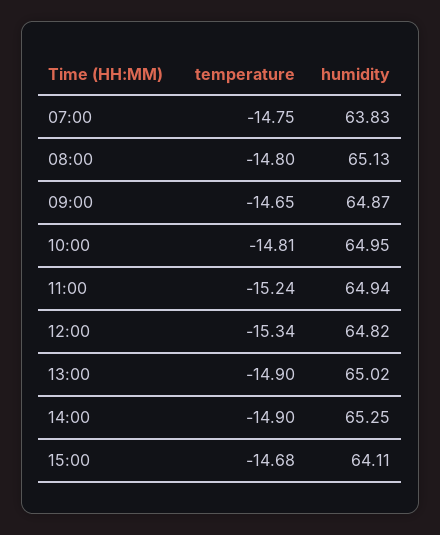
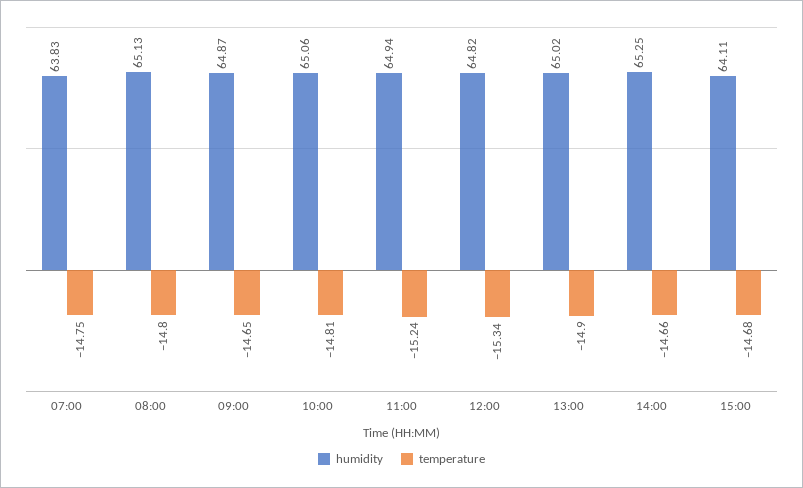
humidity, 10:00: 64.95 -> 65.06
temperature, 14:00: -14.9 -> -14.66

